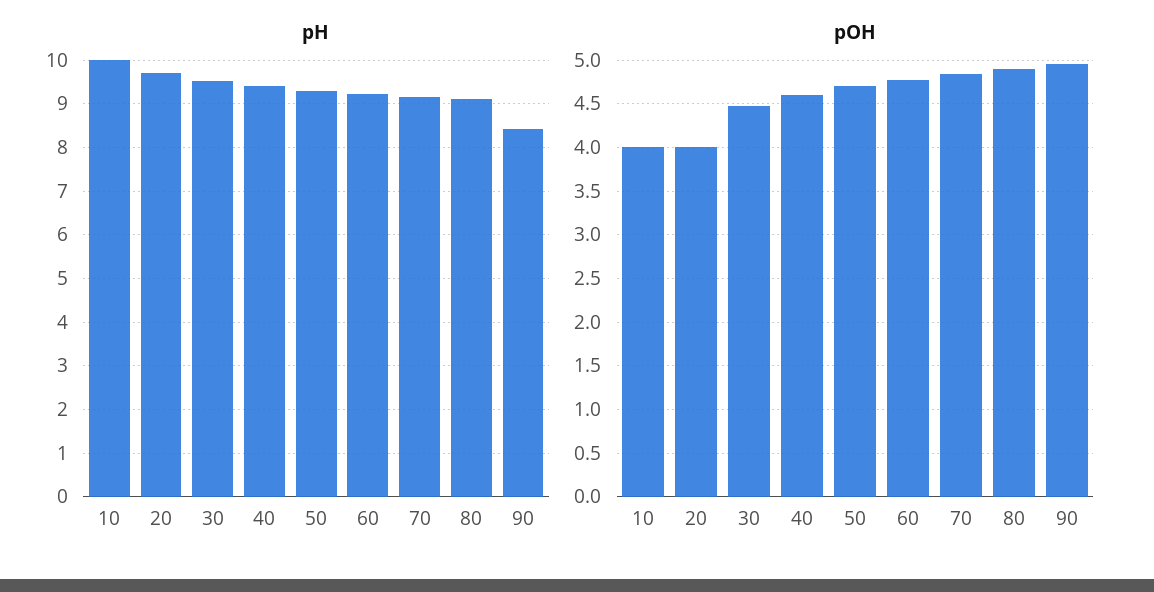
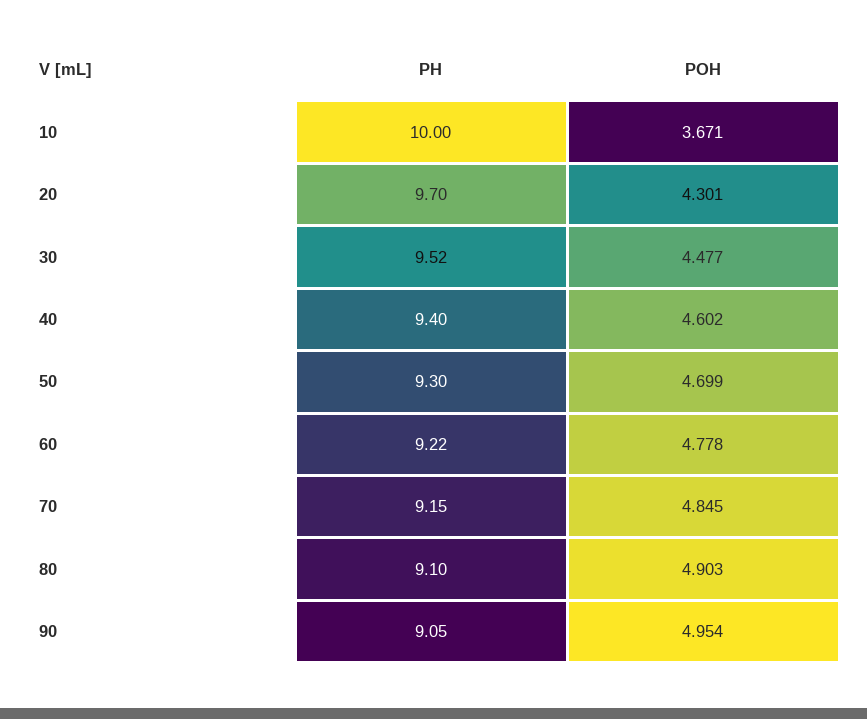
pH, 90: 8.4 -> 9.05
pOH, 10: 4 -> 3.671
pOH, 20: 4 -> 4.301

